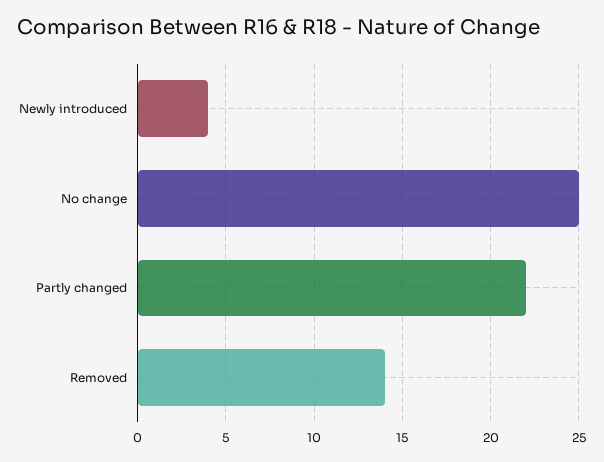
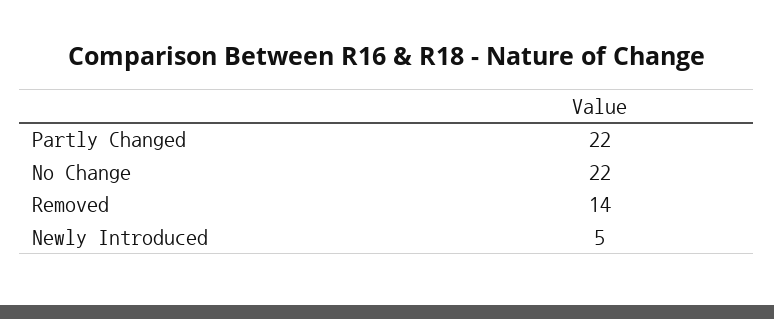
Newly introduced: 4 -> 5
No change: 25 -> 22

